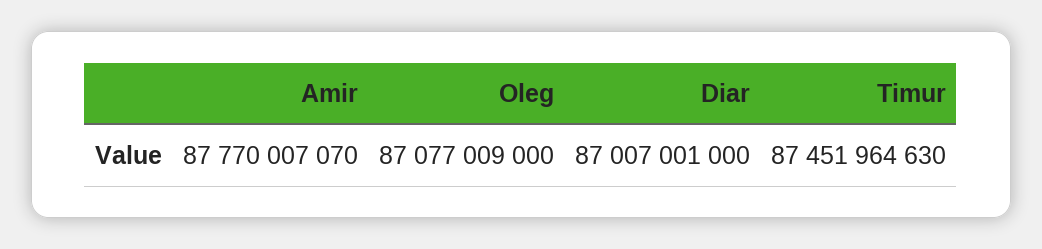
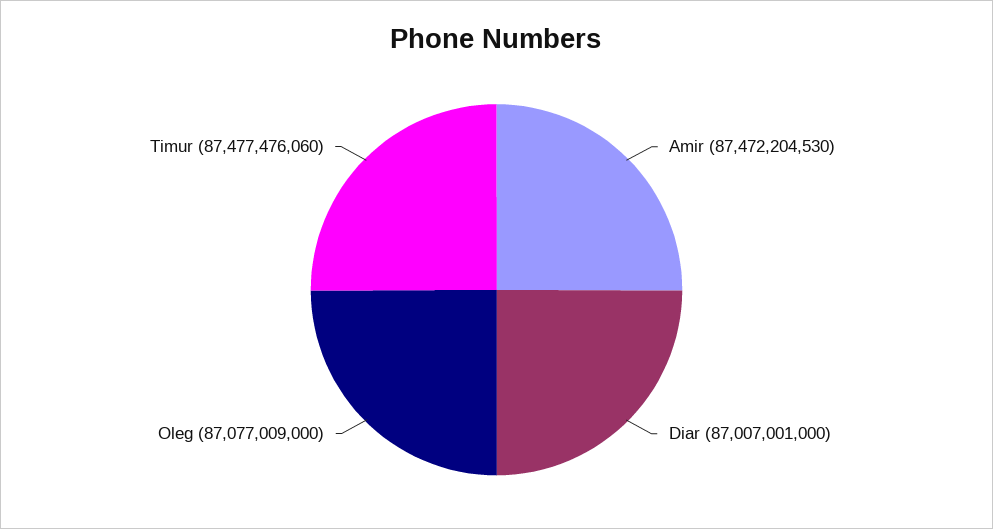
Amir: 87770007070 -> 87472204530
Timur: 87451964630 -> 87477476060

